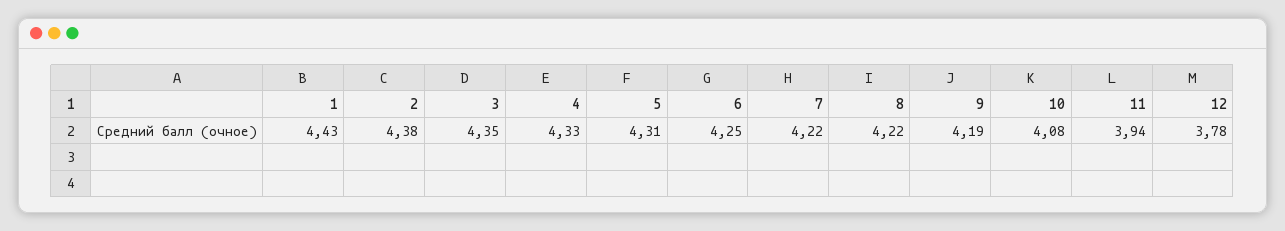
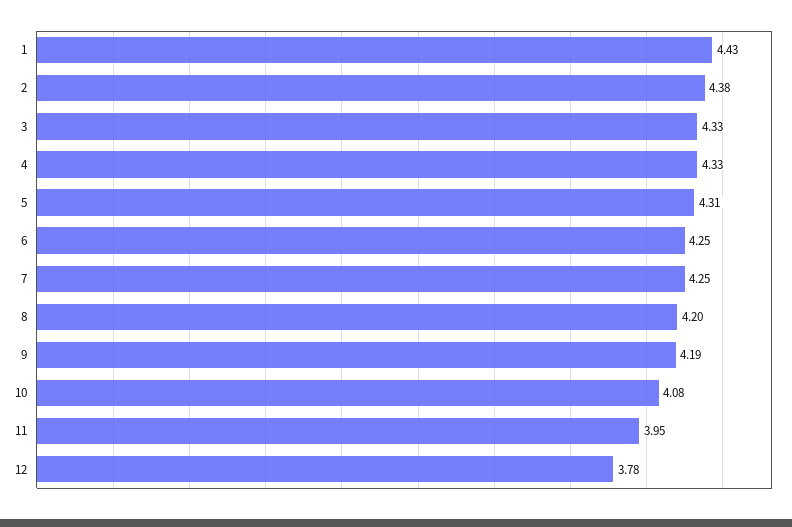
3: 4.35 -> 4.33
7: 4.22 -> 4.25
8: 4.22 -> 4.2
11: 3.94 -> 3.95

